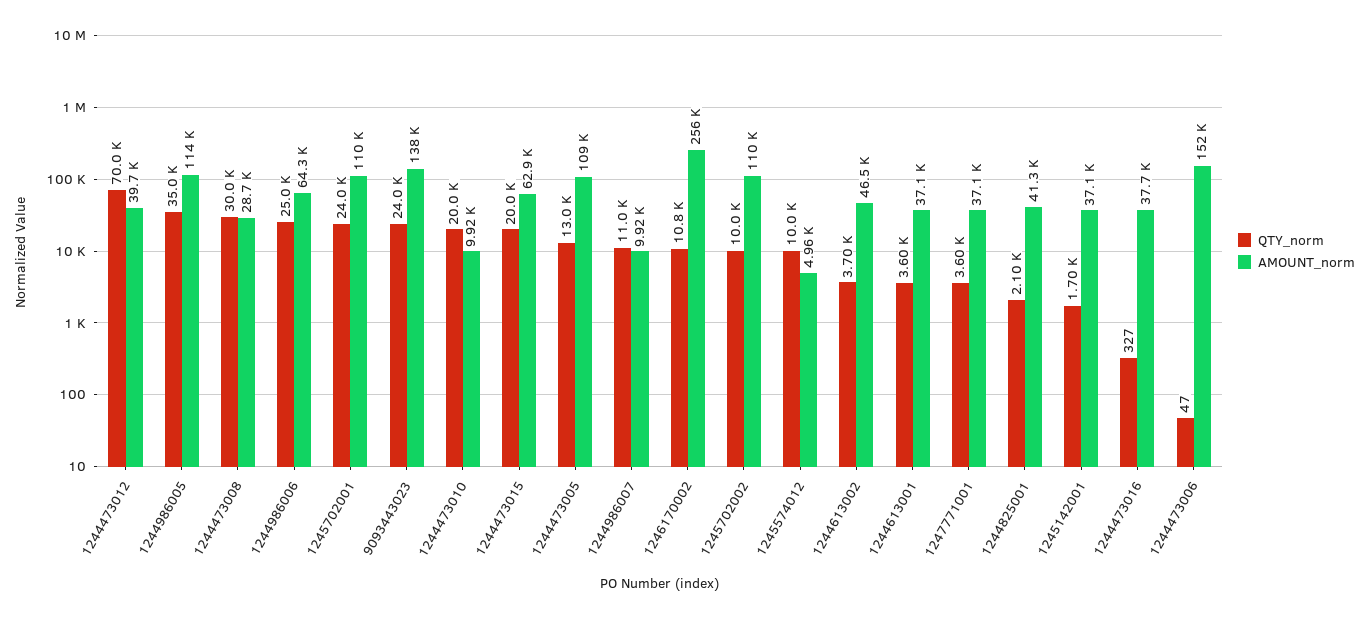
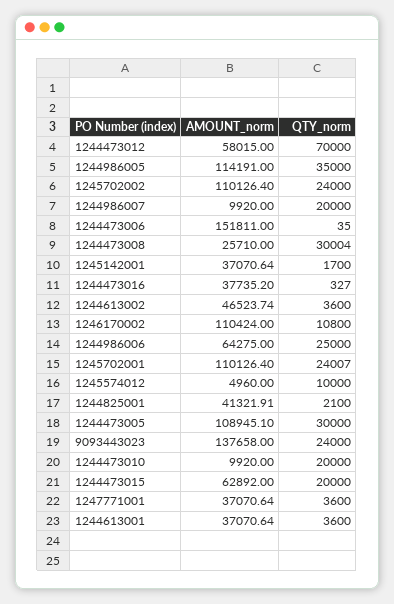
AMOUNT_norm, 1244473012: 39700 -> 58015
AMOUNT_norm, 1244473008: 28700 -> 25710
QTY_norm, 1244473005: 13000 -> 30000
QTY_norm, 1244986007: 11000 -> 20000
AMOUNT_norm, 1246170002: 256000 -> 110424
QTY_norm, 1245702002: 10000 -> 24000
QTY_norm, 1244613002: 3700 -> 3600
QTY_norm, 1244473006: 47 -> 35

